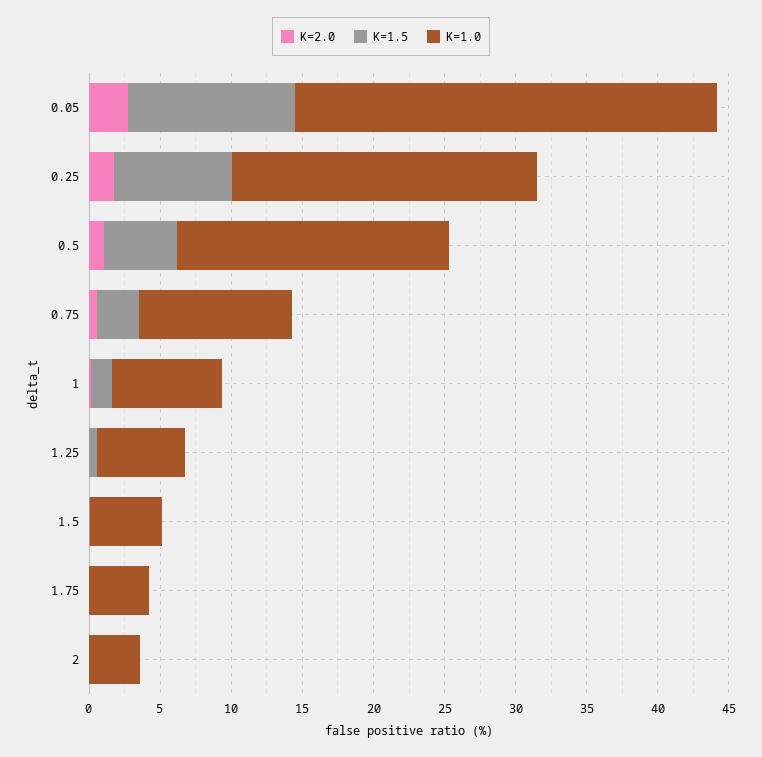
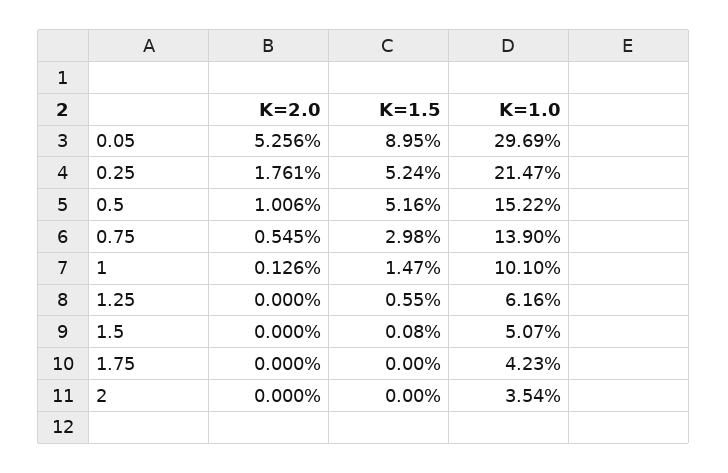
K=2.0, 0.05: 3 -> 5.256
K=1.5, 0.05: 12 -> 8.95
K=1.5, 0.25: 8 -> 5.24
K=1.0, 0.5: 19 -> 15.22
K=1.0, 0.75: 11 -> 13.9
K=1.0, 1: 8 -> 10.1

